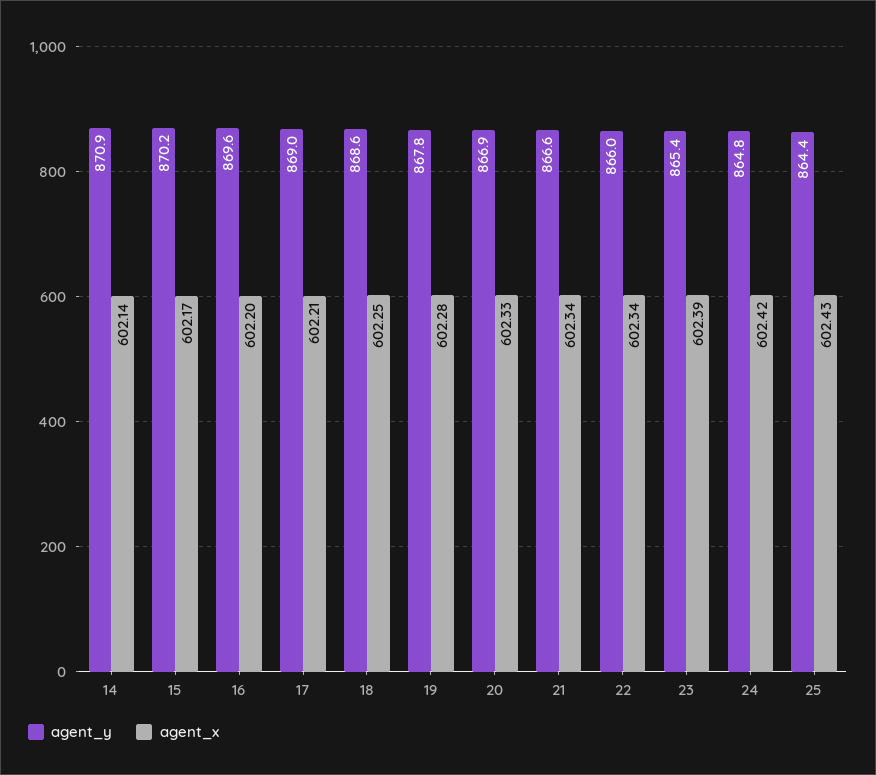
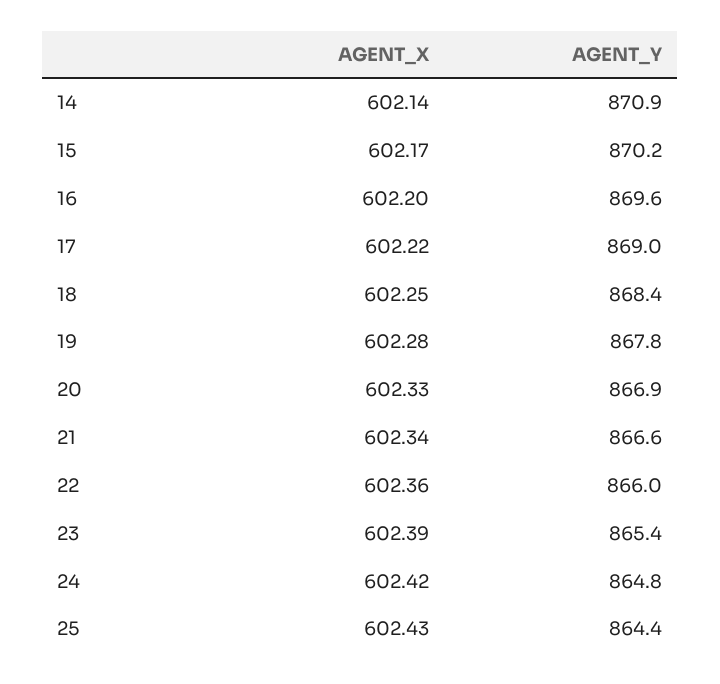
agent_x, 17: 602.21 -> 602.22
agent_y, 18: 868.6 -> 868.4
agent_x, 22: 602.34 -> 602.36

